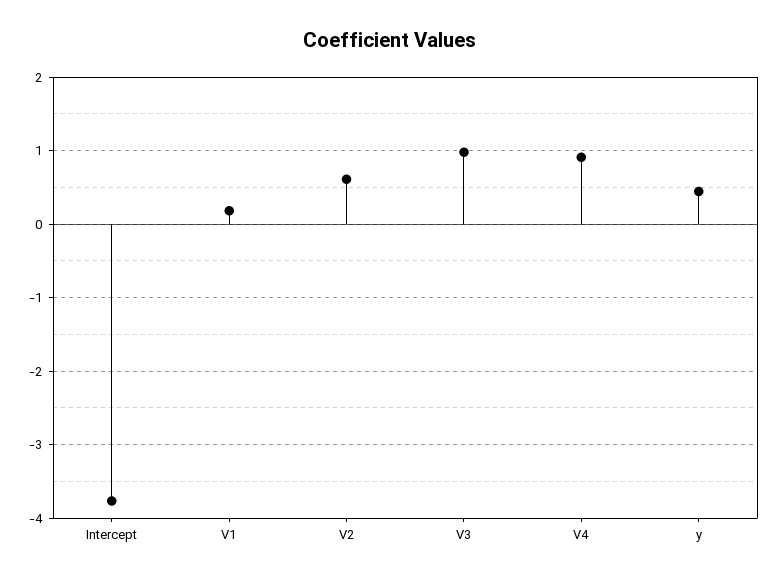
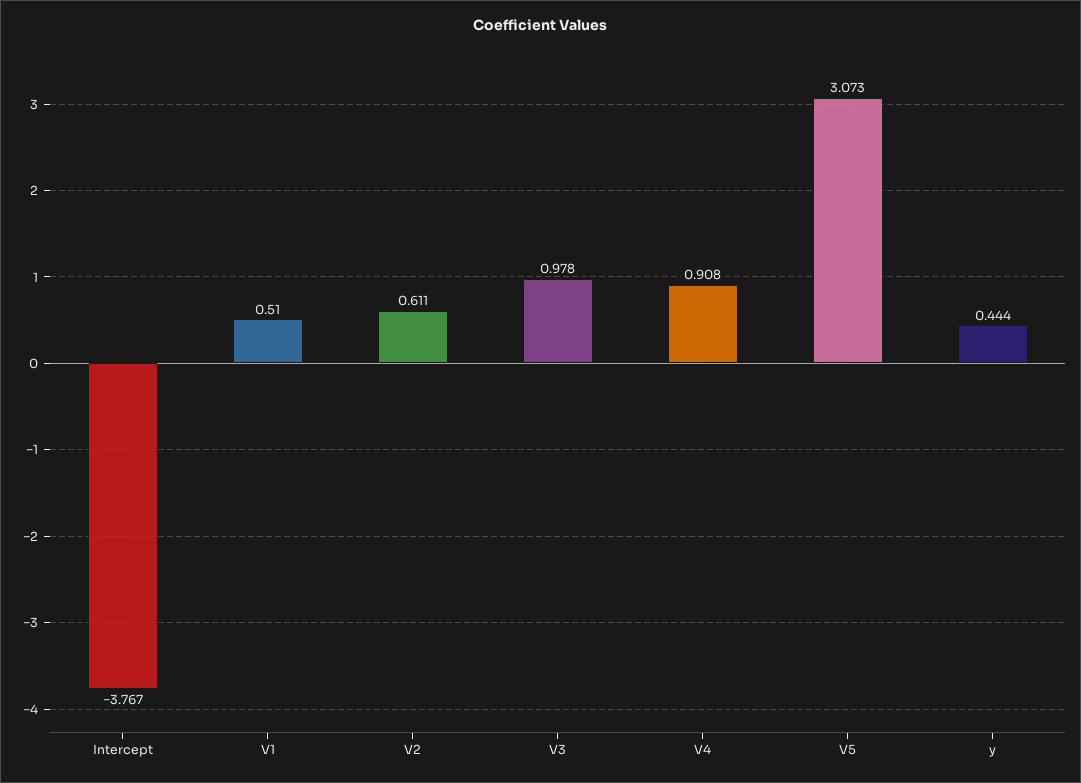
V1: 0.2 -> 0.51
V5: none -> 3.073

